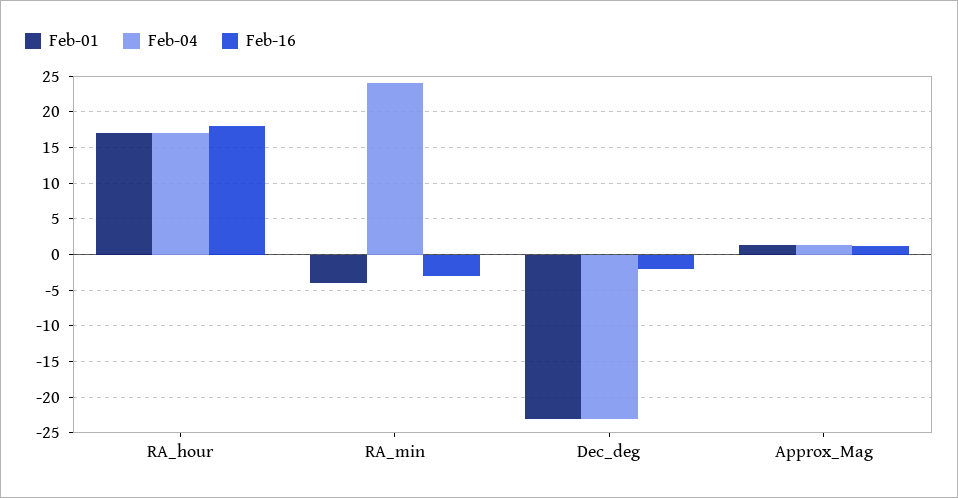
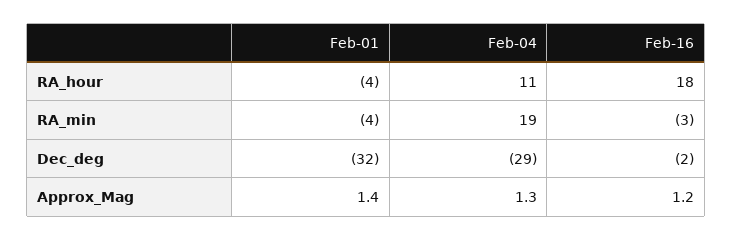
Feb-01, RA_hour: 17 -> -4
Feb-04, RA_hour: 17 -> 11
Feb-04, RA_min: 24 -> 19
Feb-01, Dec_deg: -23 -> -32
Feb-04, Dec_deg: -23 -> -29

